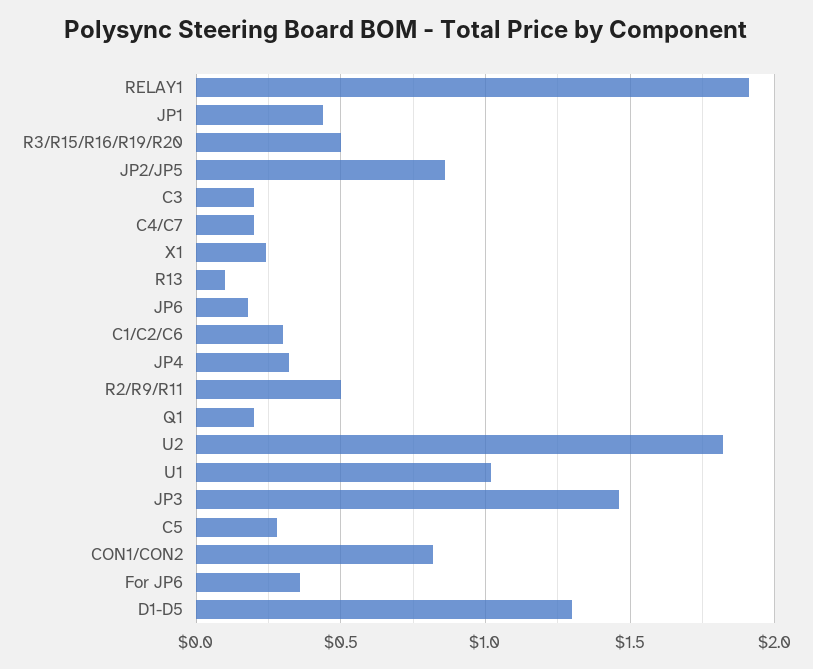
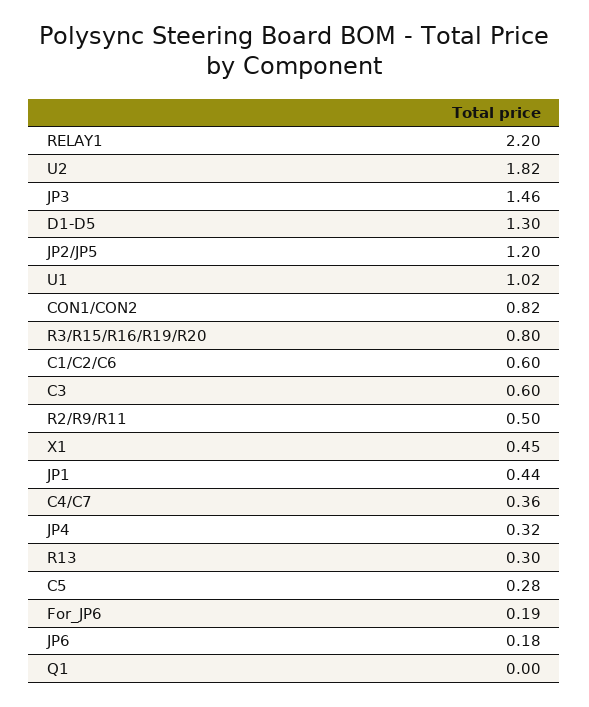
RELAY1: 1.9 -> 2.2
R3/R15/R16/R19/R20: 0.5 -> 0.8
JP2/JP5: 0.85 -> 1.2
C3: 0.2 -> 0.6
C4/C7: 0.2 -> 0.36
X1: 0.25 -> 0.45
R13: 0.1 -> 0.3
C1/C2/C6: 0.3 -> 0.6
Q1: 0.2 -> 0
For JP6: 0.35 -> 0.19

